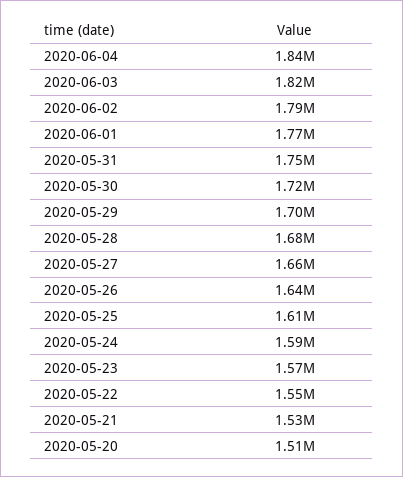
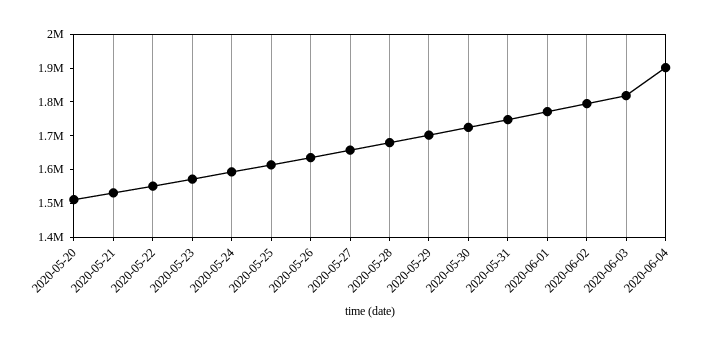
2020-06-04: 1840000 -> 1900000

